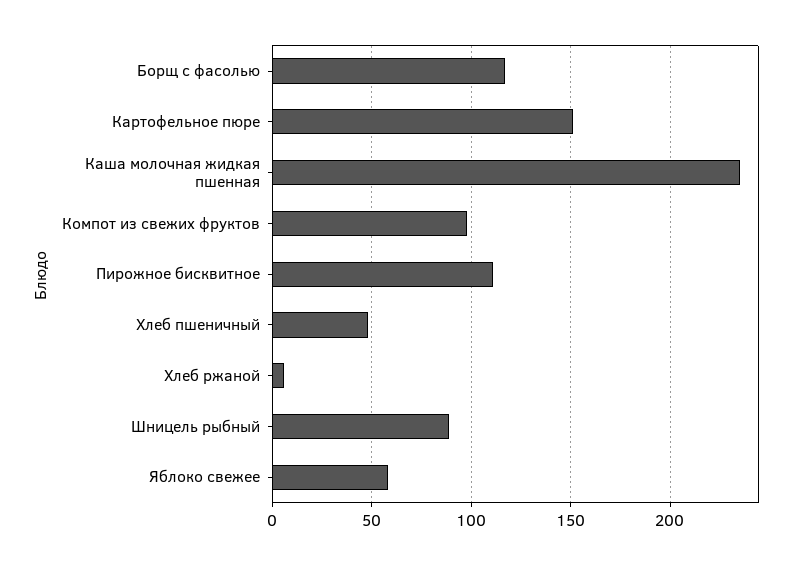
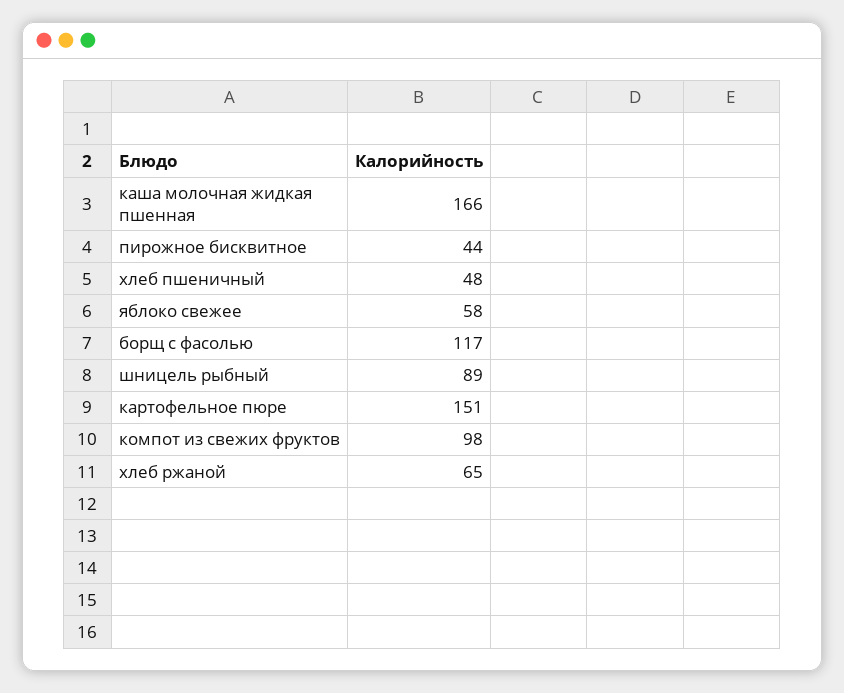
Каша молочная жидкая пшенная: 235 -> 166
Пирожное бисквитное: 110 -> 44
Хлеб ржаной: 5 -> 65

